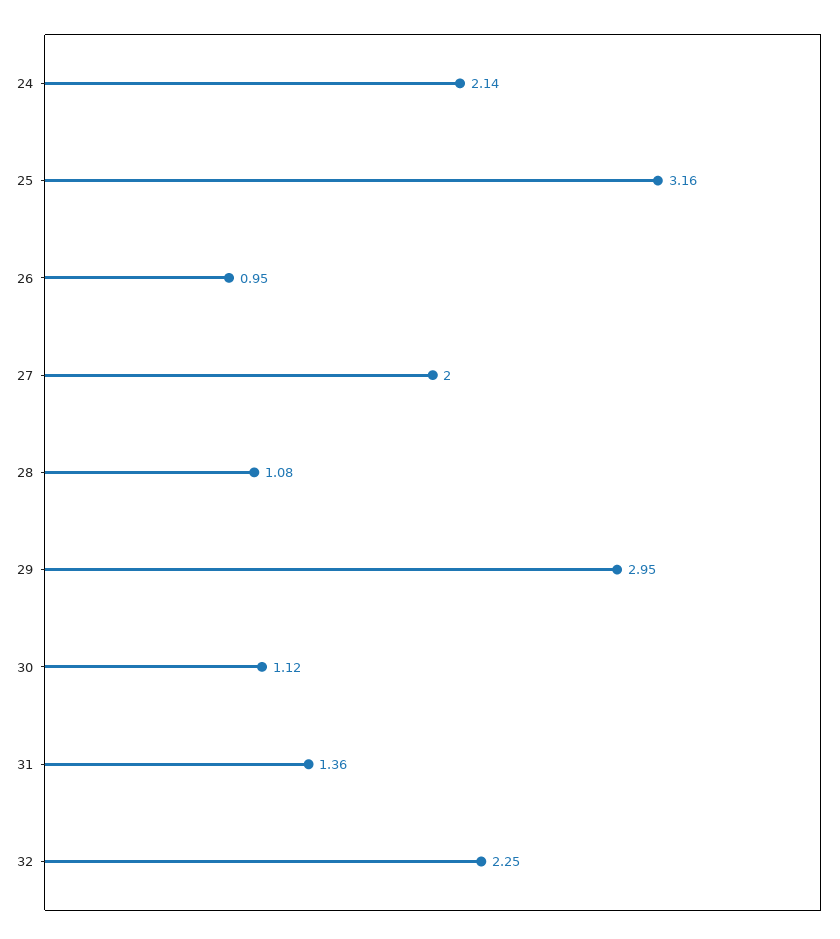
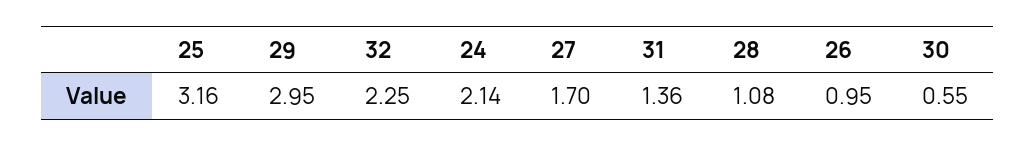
27: 2 -> 1.7
30: 1.12 -> 0.55

